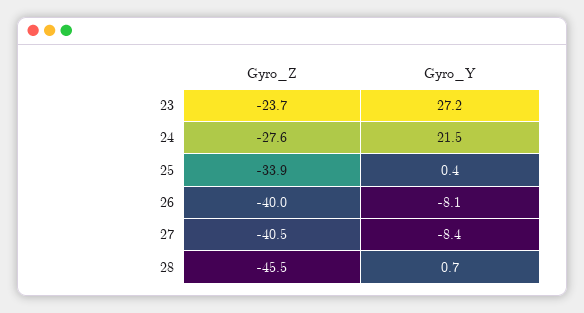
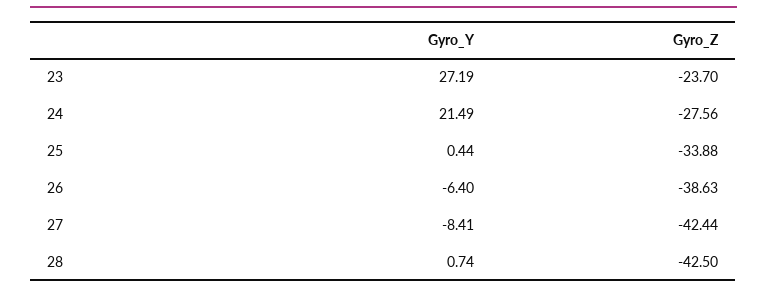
Gyro_Z, 26: -40 -> -38.63
Gyro_Y, 26: -8.1 -> -6.4
Gyro_Z, 27: -40.5 -> -42.44
Gyro_Z, 28: -45.5 -> -42.5

